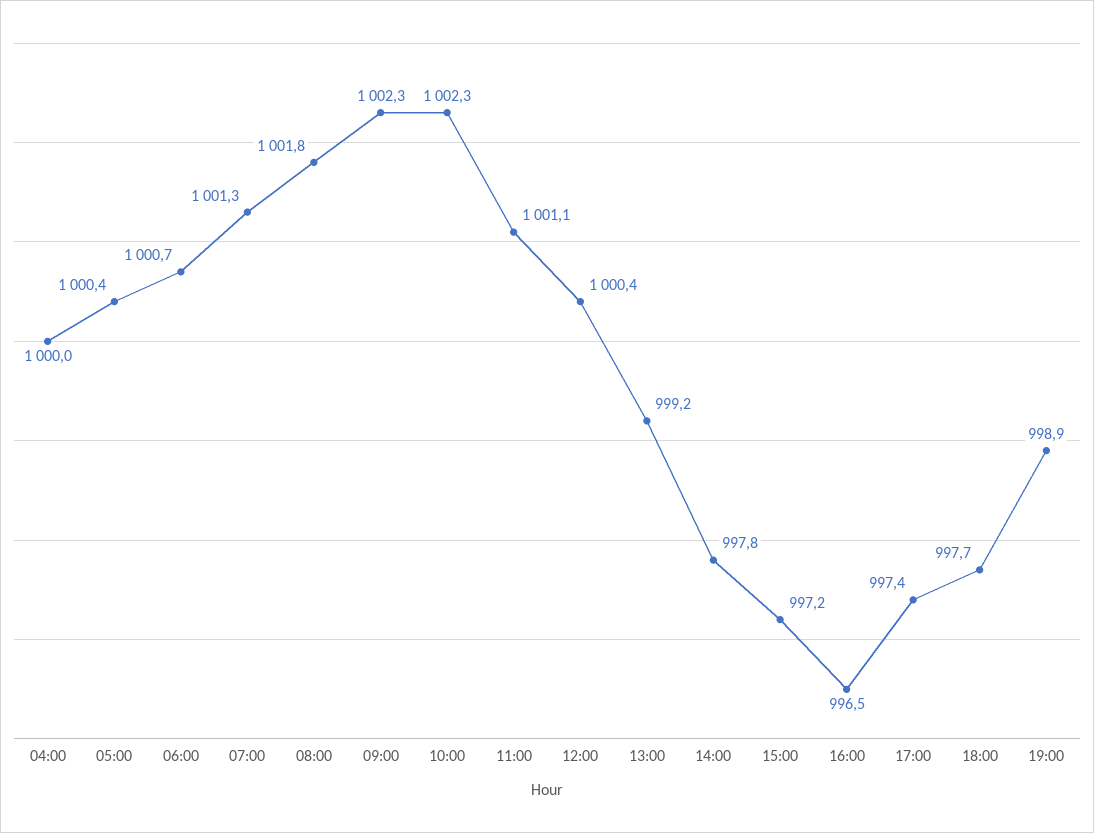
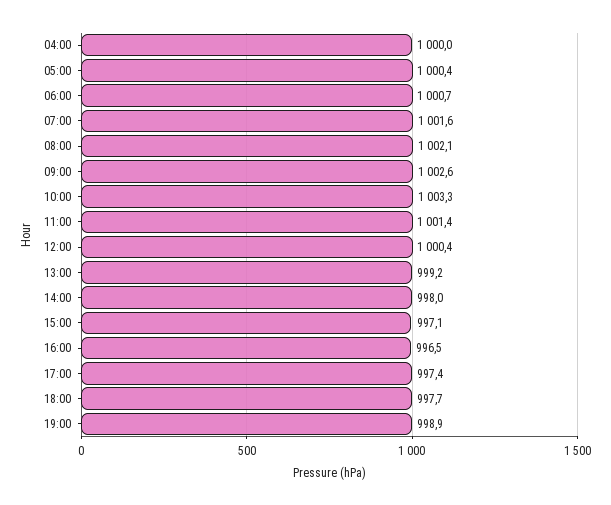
07:00: 1001.3 -> 1001.6
08:00: 1001.8 -> 1002.1
09:00: 1002.3 -> 1002.6
10:00: 1002.3 -> 1003.3
11:00: 1001.1 -> 1001.4
14:00: 997.8 -> 998
15:00: 997.2 -> 997.1

